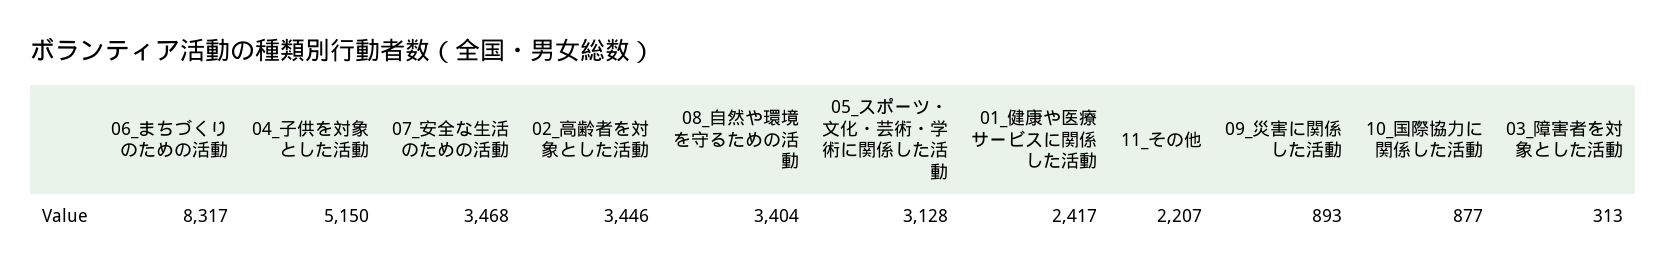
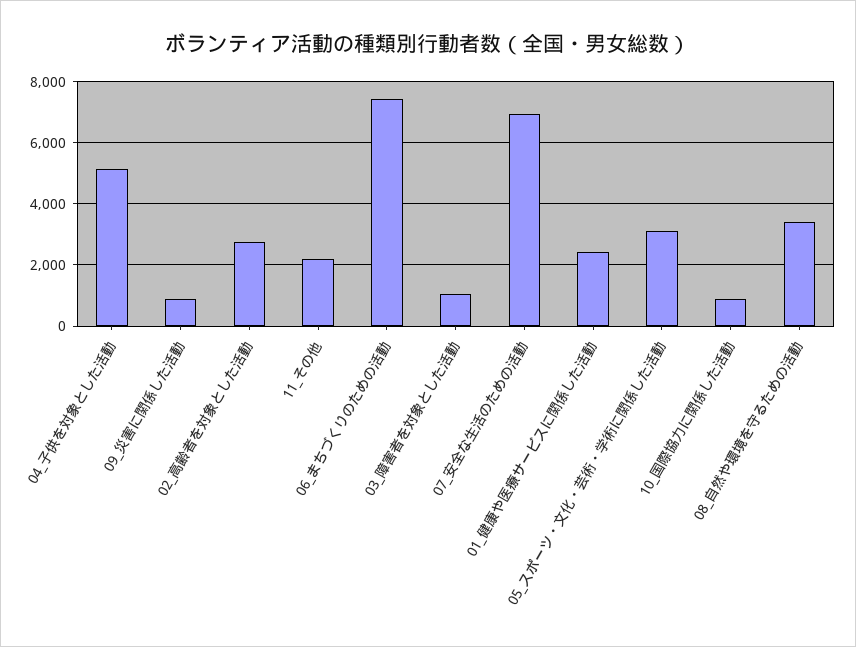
06_まちづくりのための活動: 8317 -> 7400
07_安全な生活のための活動: 3468 -> 7000
02_高齢者を対象とした活動: 3446 -> 2800
03_障害者を対象とした活動: 313 -> 1000

